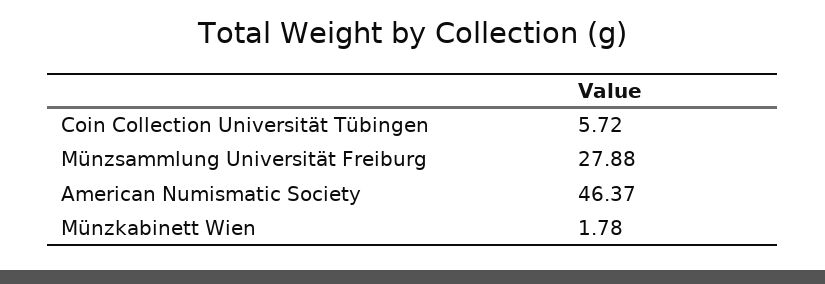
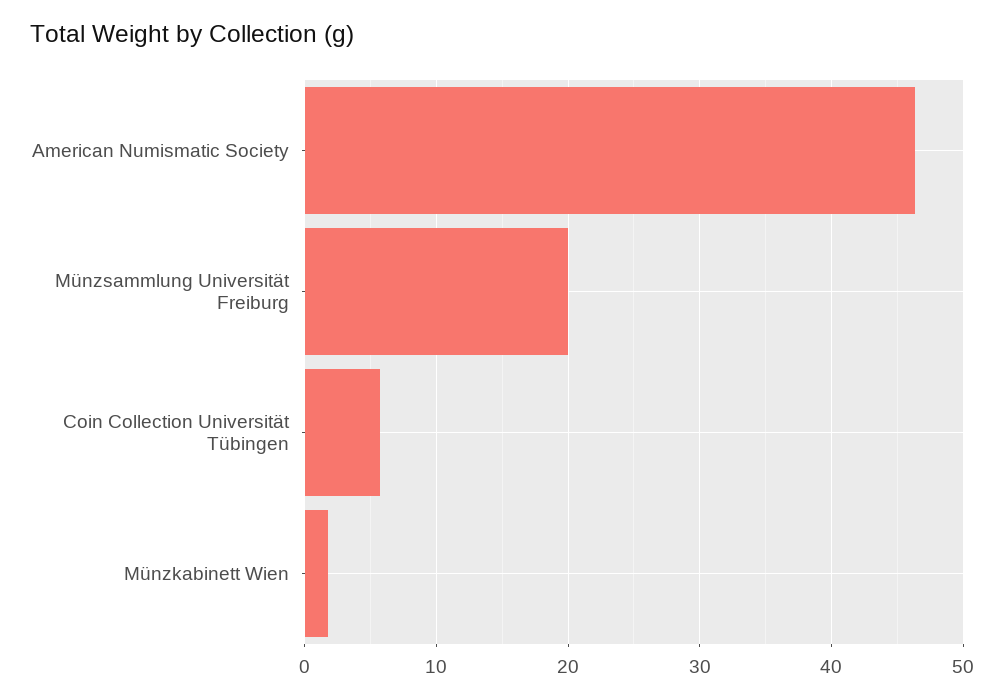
Münzsammlung Universität Freiburg: 27.88 -> 20

